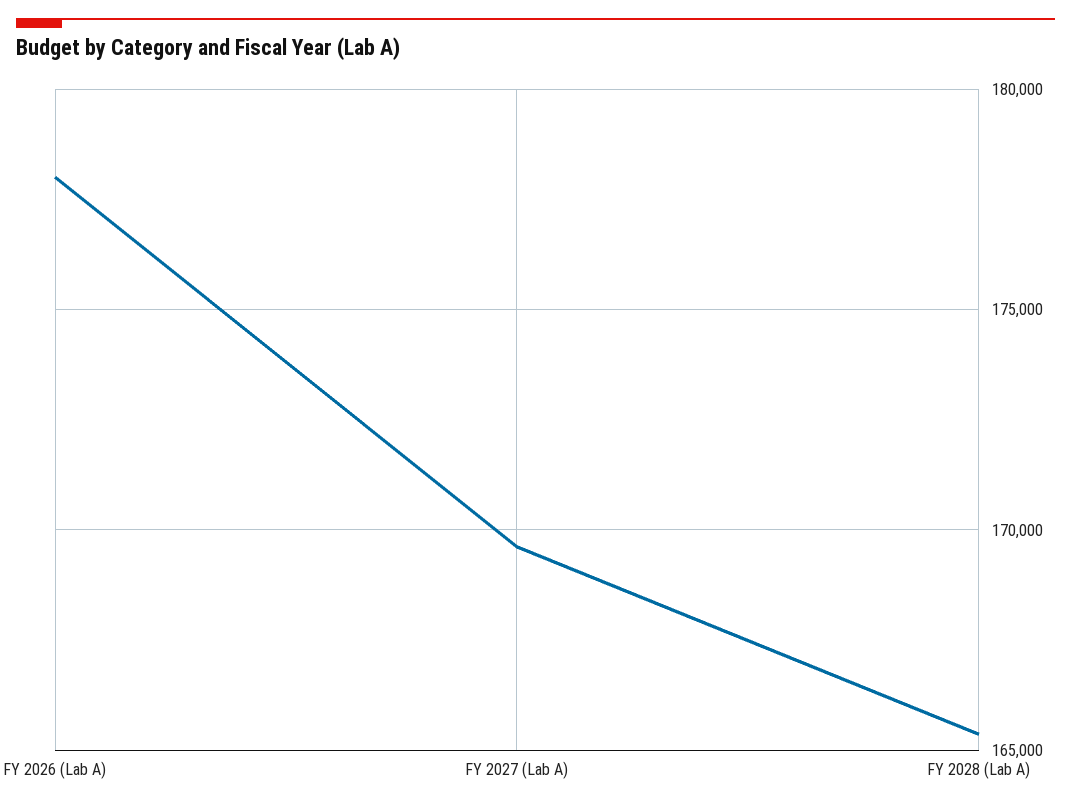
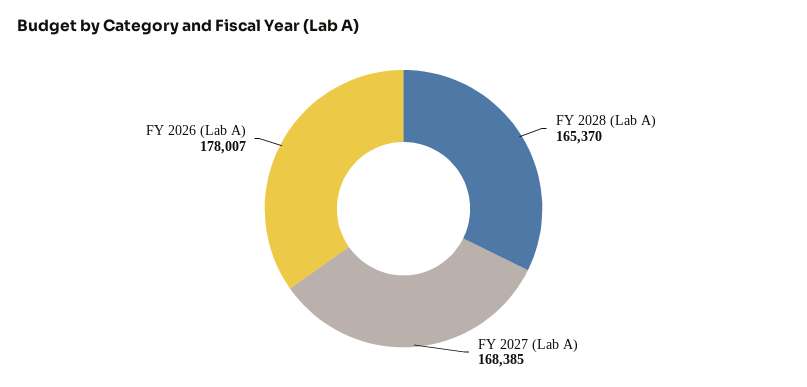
FY 2027 (Lab A): 169500 -> 168385

